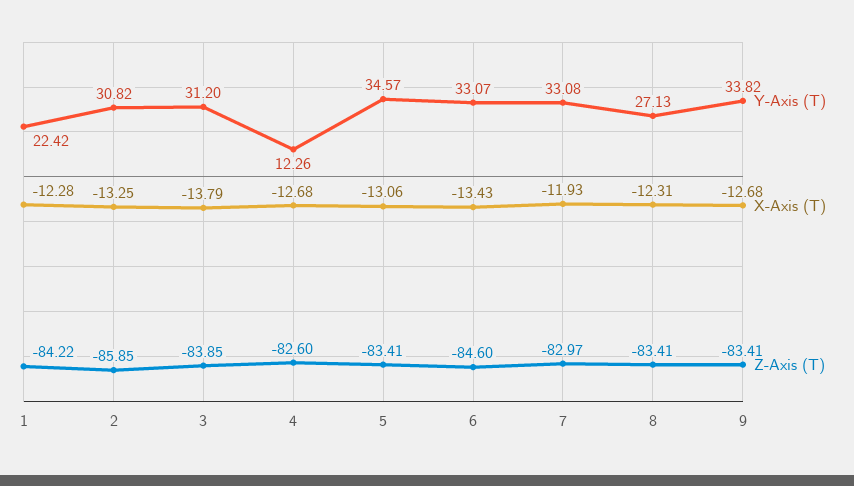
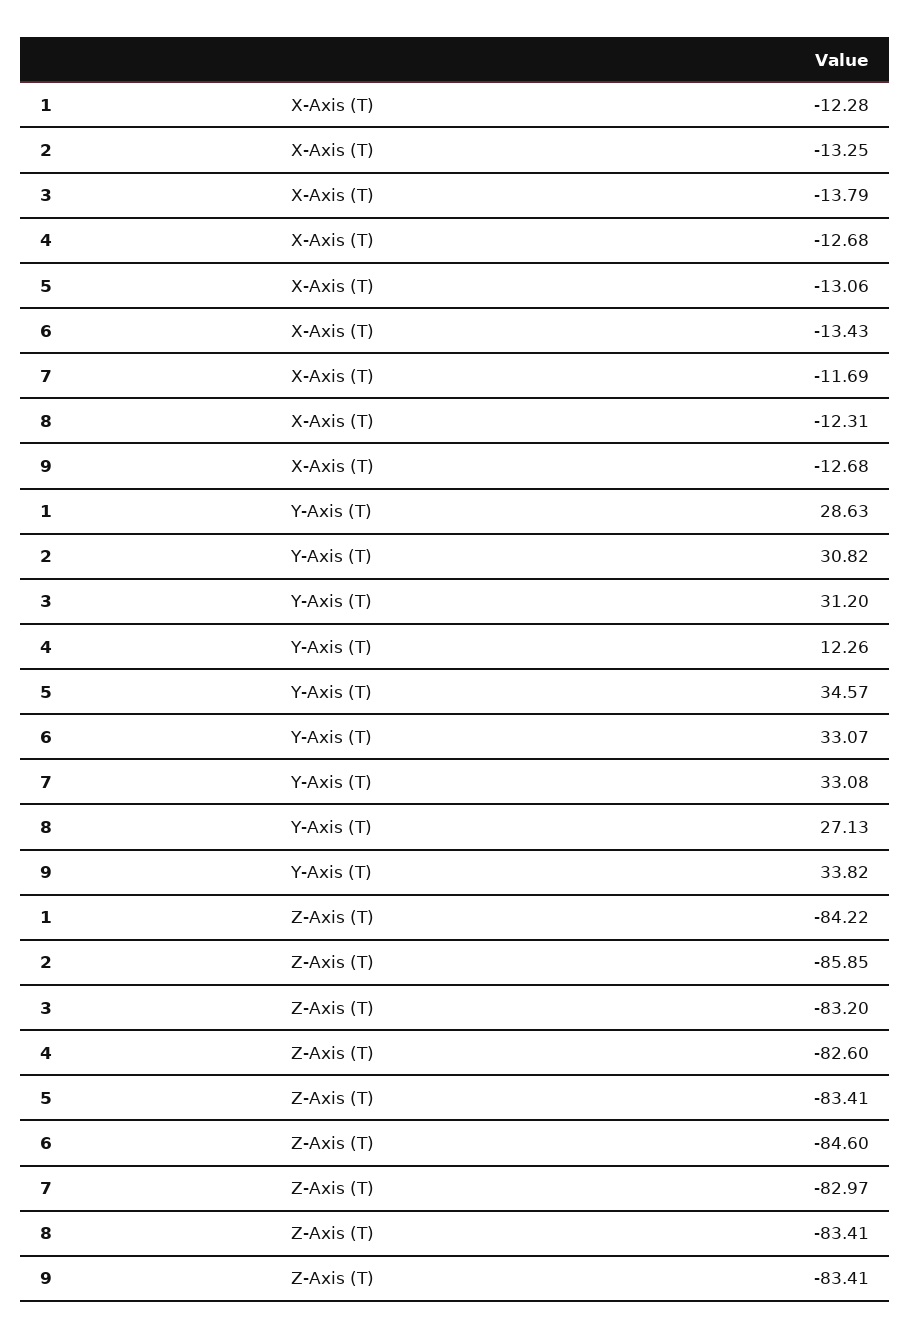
Y-Axis (T), 1: 22.42 -> 28.63
Z-Axis (T), 3: -83.85 -> -83.2
X-Axis (T), 7: -11.93 -> -11.69

